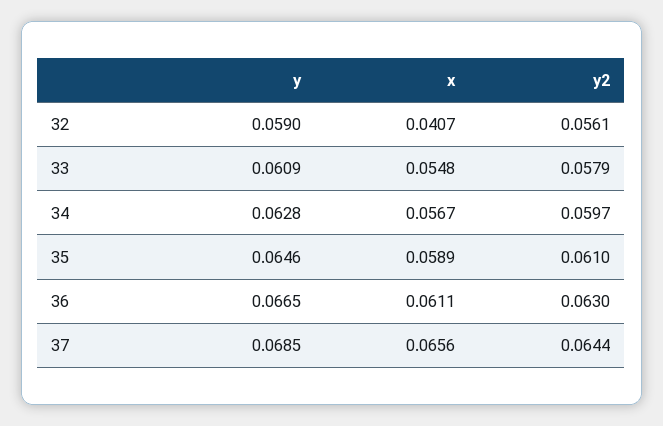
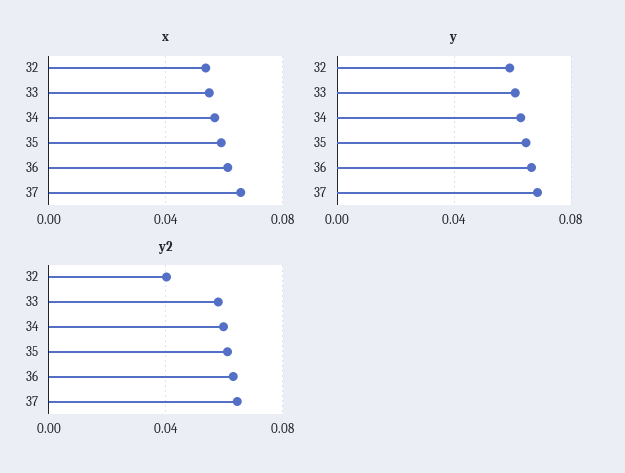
x, 32: 0.0407 -> 0.055
y2, 32: 0.0561 -> 0.04

